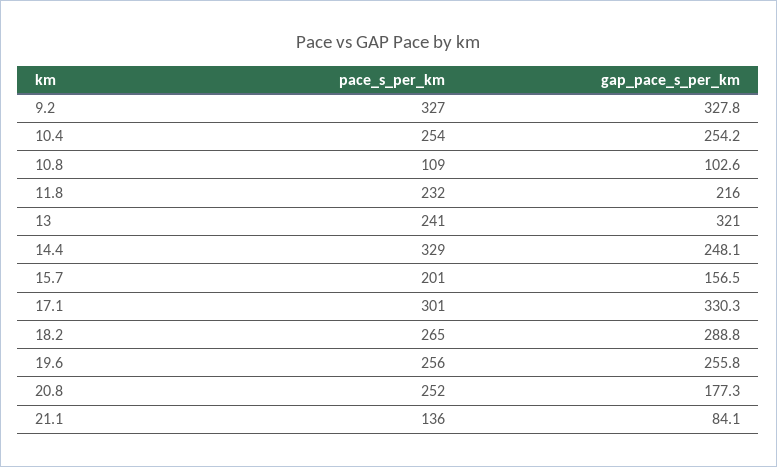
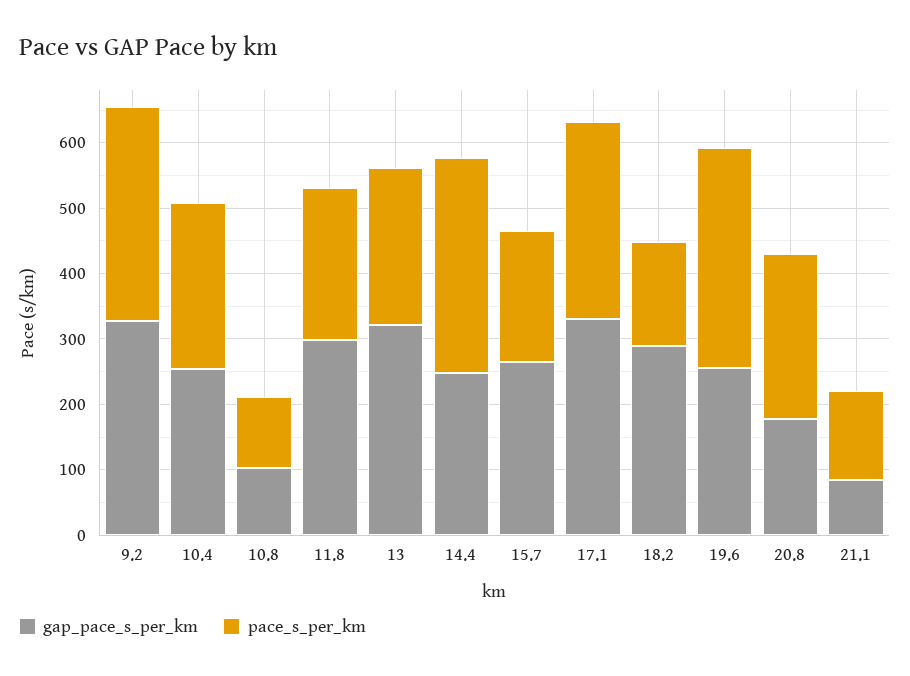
gap_pace_s_per_km, 11.8: 216 -> 300
gap_pace_s_per_km, 15.7: 156.5 -> 260
pace_s_per_km, 18.2: 265 -> 160
pace_s_per_km, 19.6: 256 -> 340

